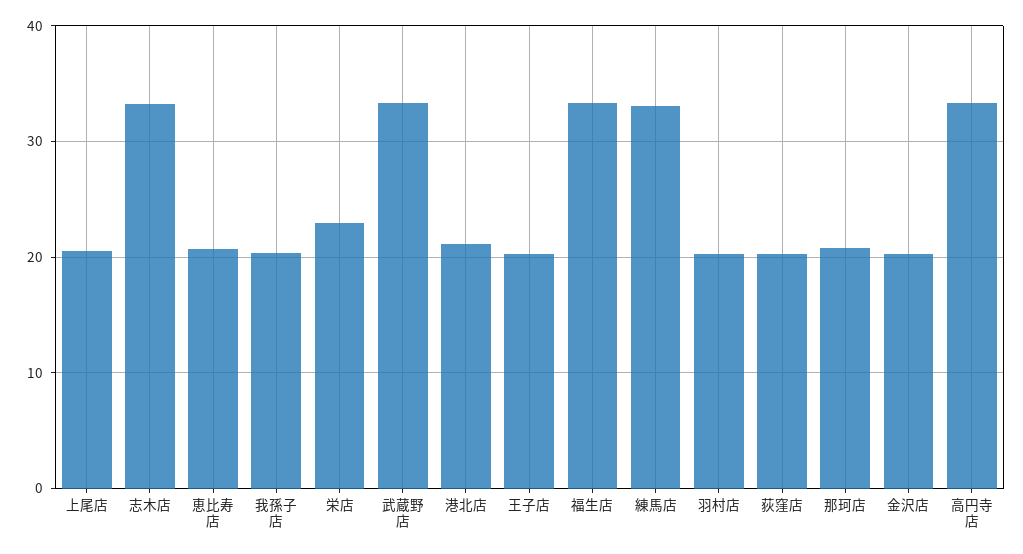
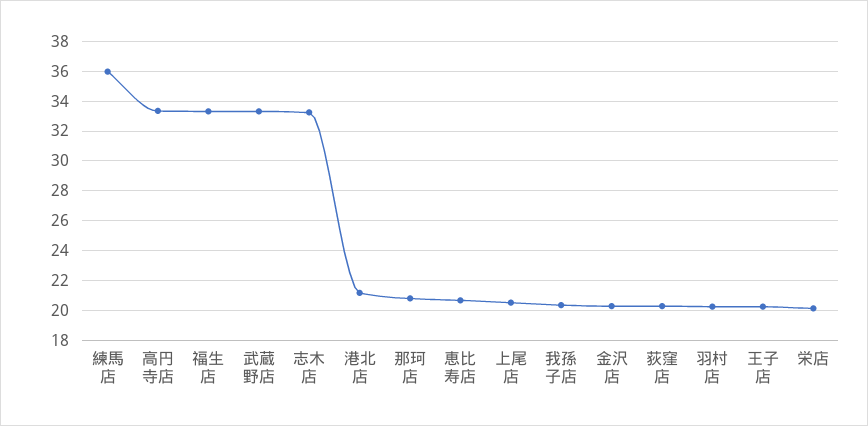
栄店: 23 -> 20
練馬店: 33 -> 36

